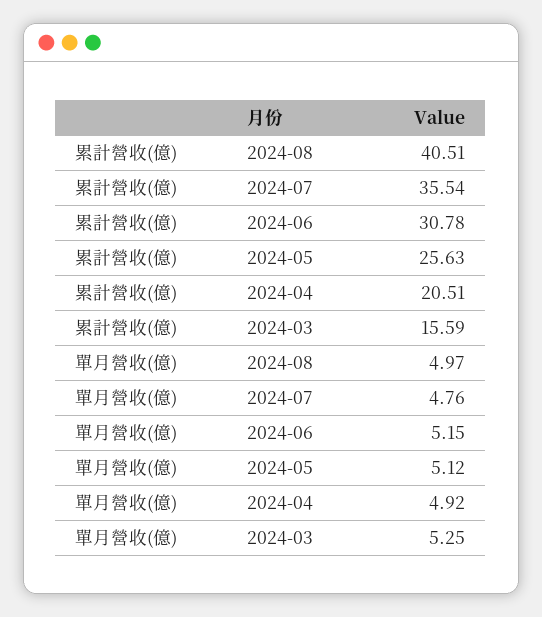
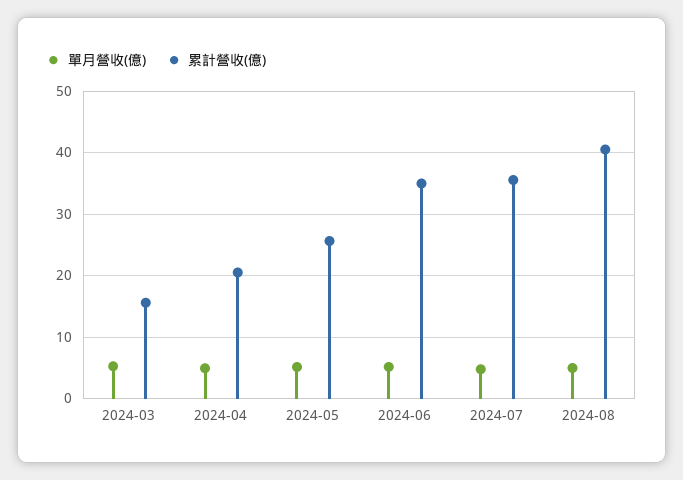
累計營收(億), 2024-06: 30.78 -> 35

